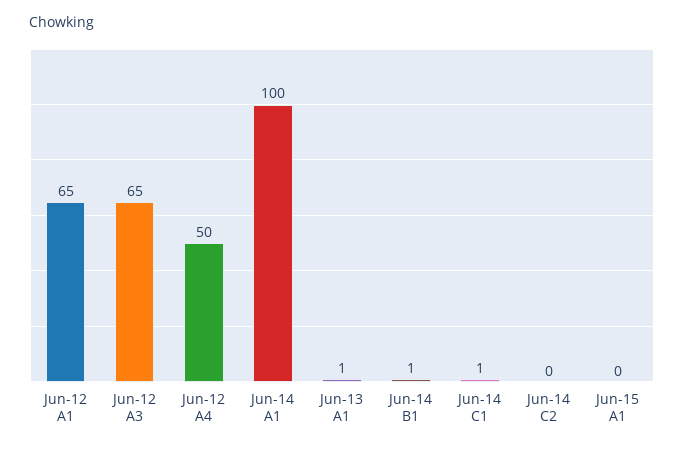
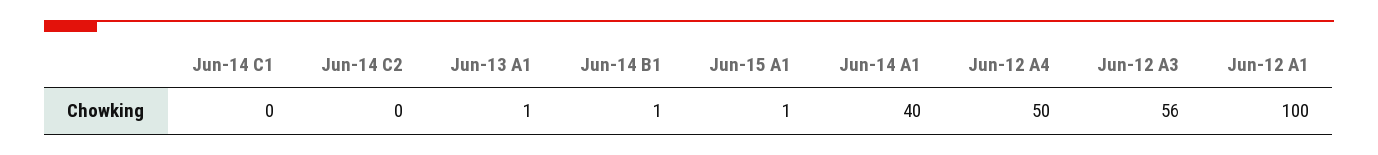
Jun-12 A1: 65 -> 100
Jun-12 A3: 65 -> 56
Jun-14 A1: 100 -> 40
Jun-14 C1: 1 -> 0
Jun-15 A1: 0 -> 1

